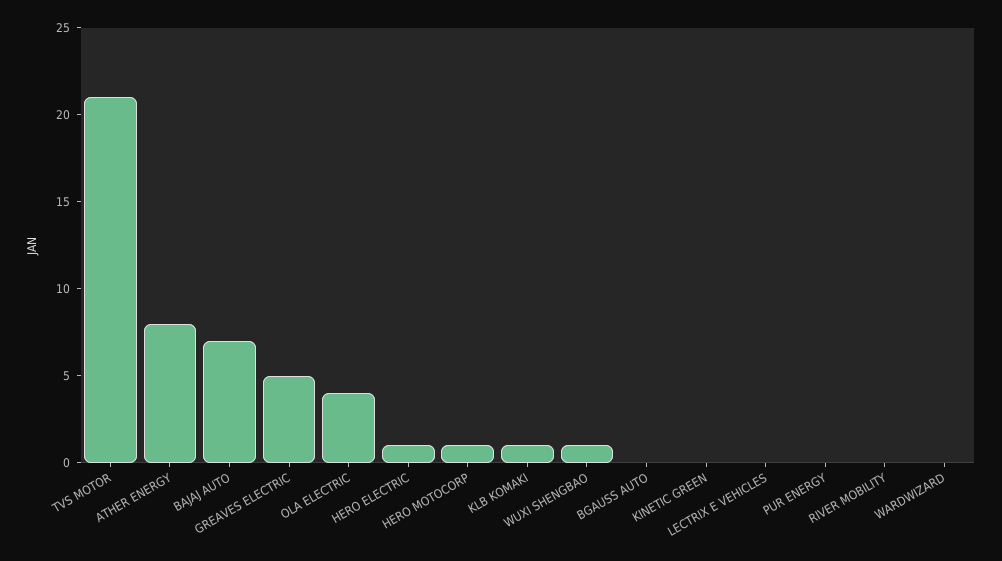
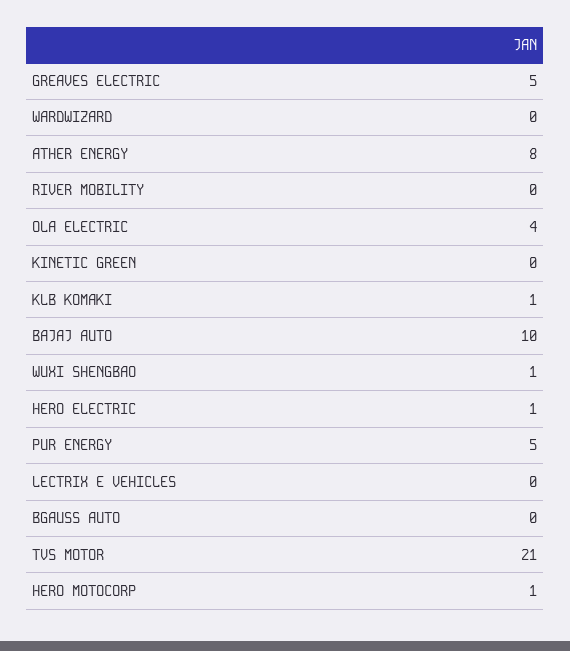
BAJAJ AUTO: 7 -> 10
PUR ENERGY: 0 -> 5

